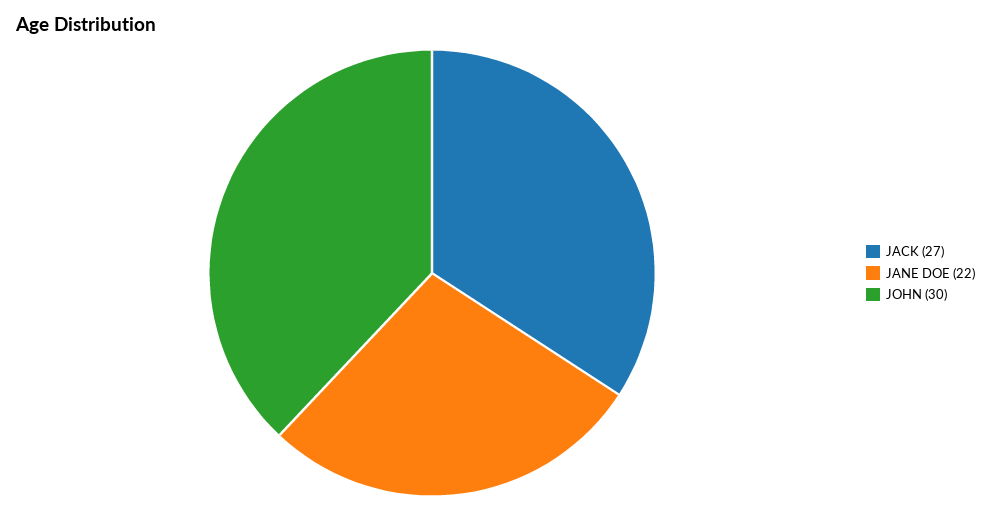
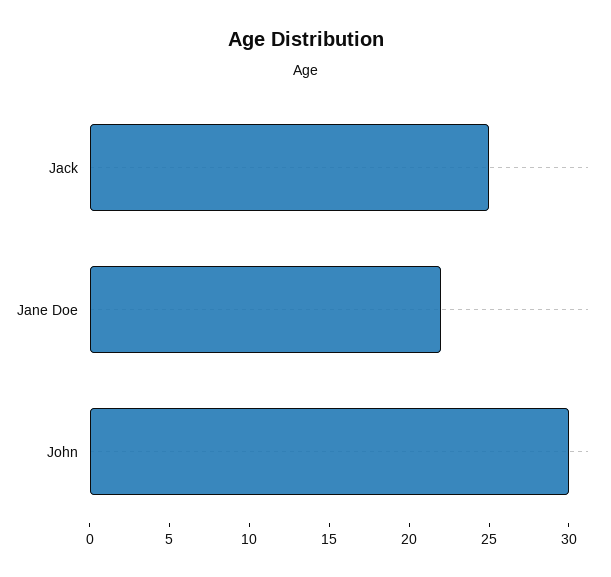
JACK: 27 -> 25

